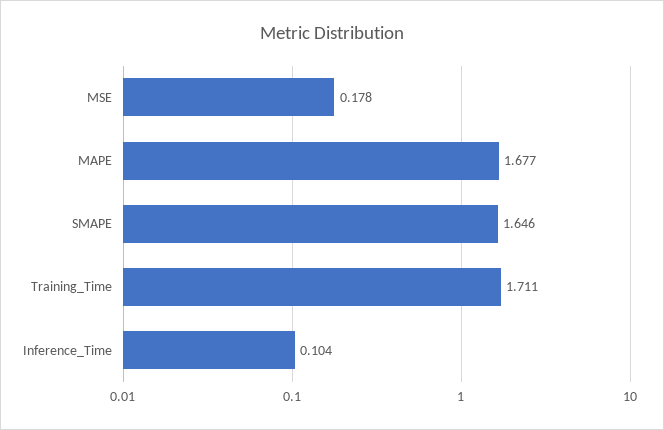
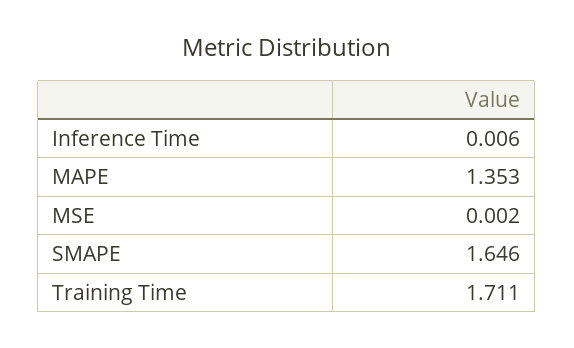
MSE: 0.178 -> 0.002
MAPE: 1.677 -> 1.353
Inference_Time: 0.104 -> 0.006

